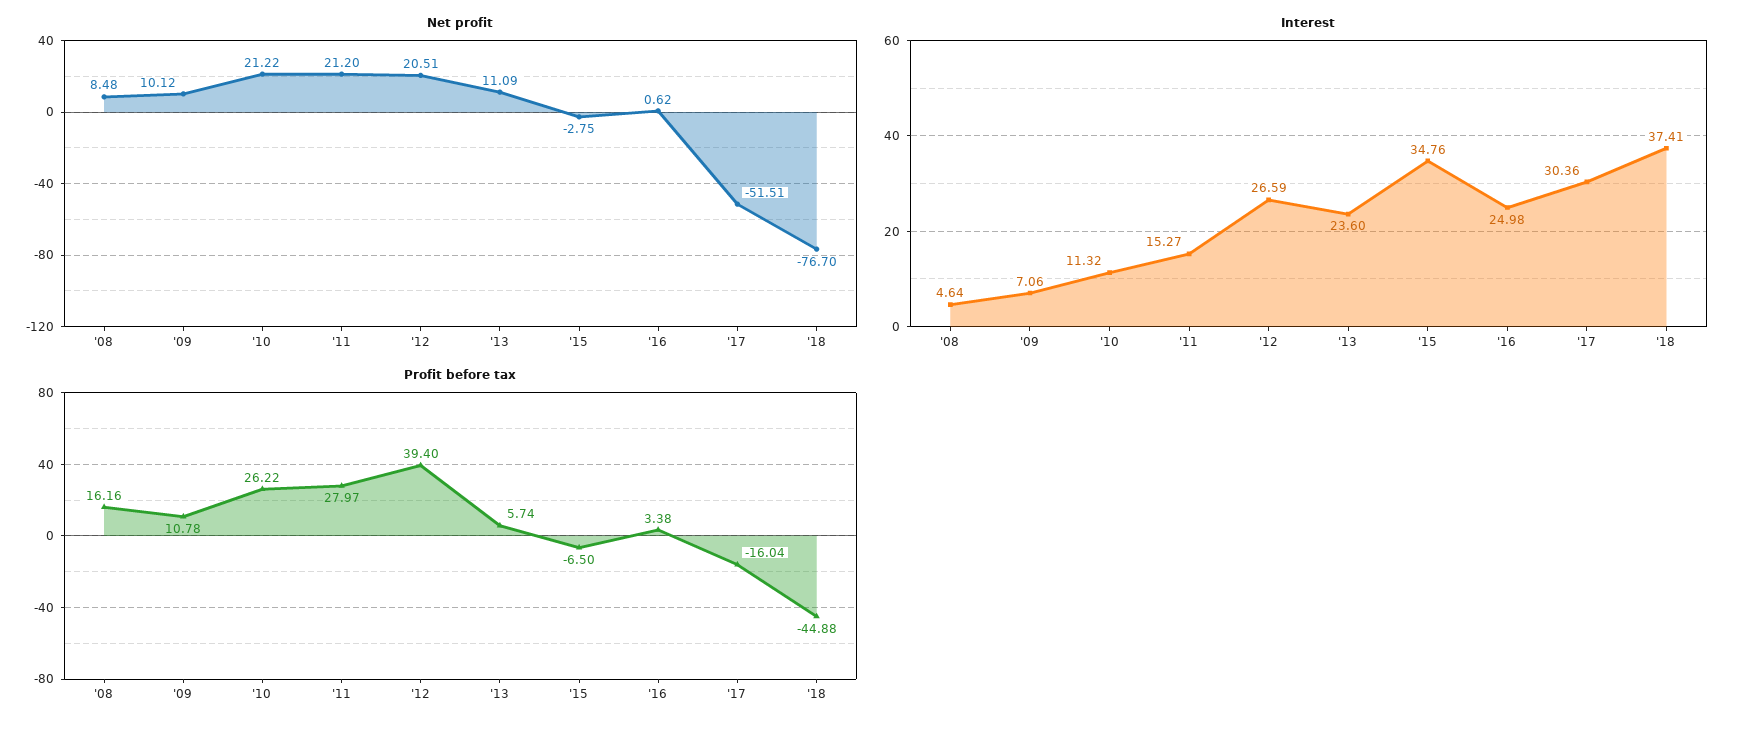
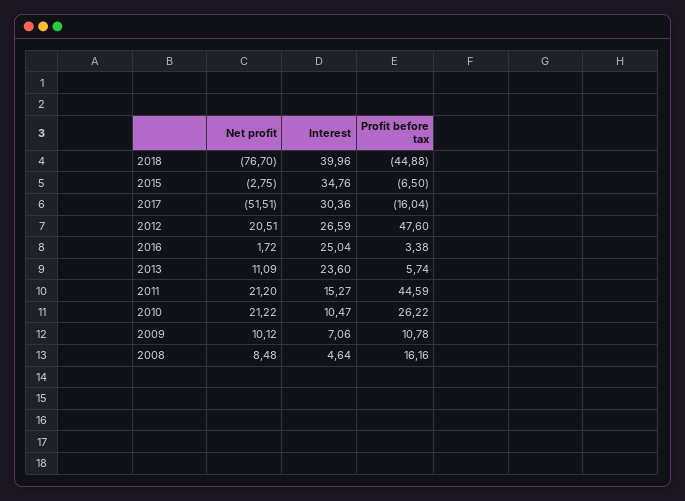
Net profit, '16: 0.62 -> 1.72
Interest, '10: 11.32 -> 10.47
Interest, '16: 24.98 -> 25.04
Interest, '18: 37.41 -> 39.96
Profit before tax, '11: 27.97 -> 44.59
Profit before tax, '12: 39.4 -> 47.6

